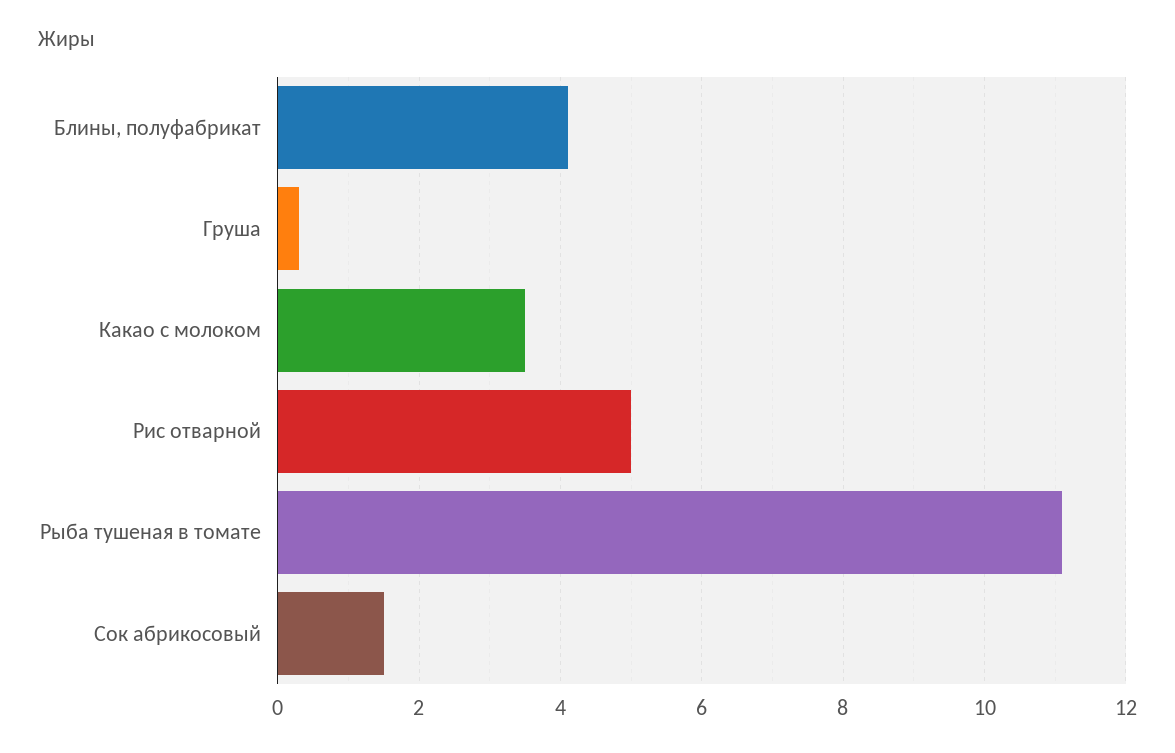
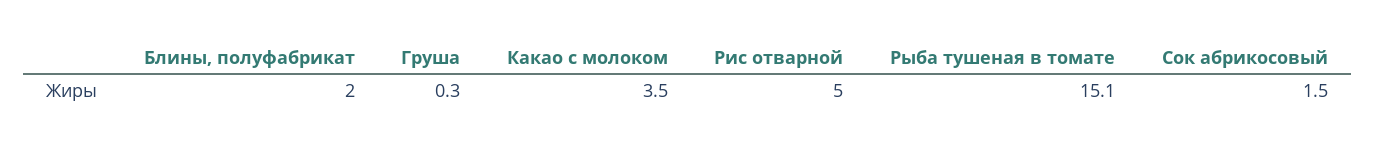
Блины, полуфабрикат: 4 -> 2
Рыба тушеная в томате: 11 -> 15.1

